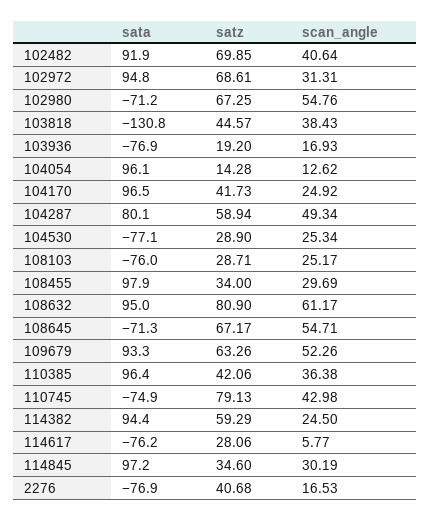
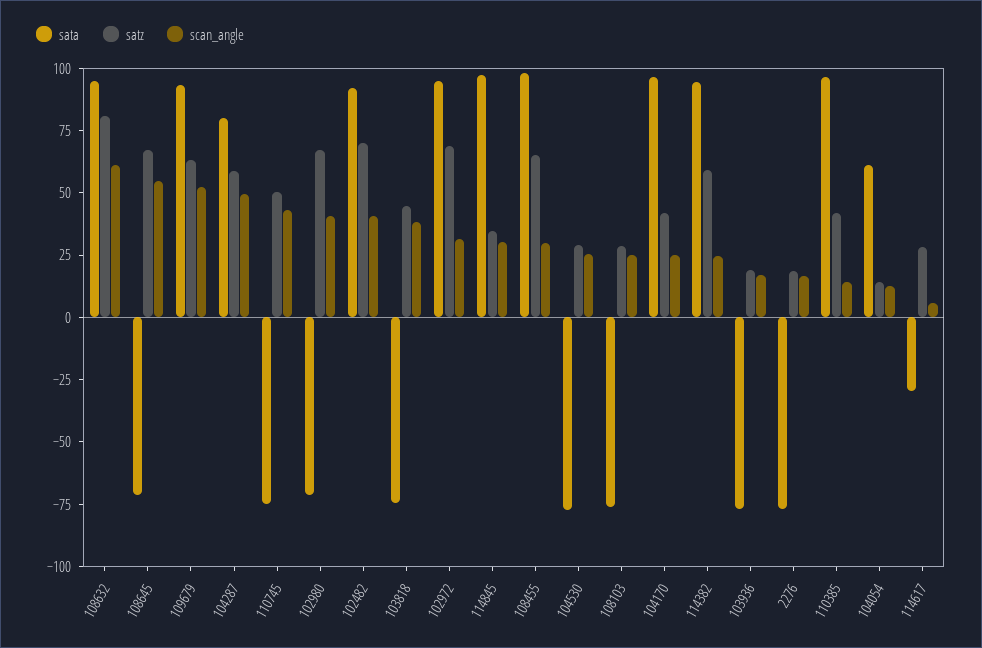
scan_angle, 102980: 54.76 -> 40
sata, 103818: -130.8 -> -75
sata, 104054: 96.1 -> 60
satz, 108455: 34 -> 65
scan_angle, 110385: 36.38 -> 15
satz, 110745: 79.13 -> 50
sata, 114617: -76.2 -> -30
satz, 2276: 40.68 -> 20

